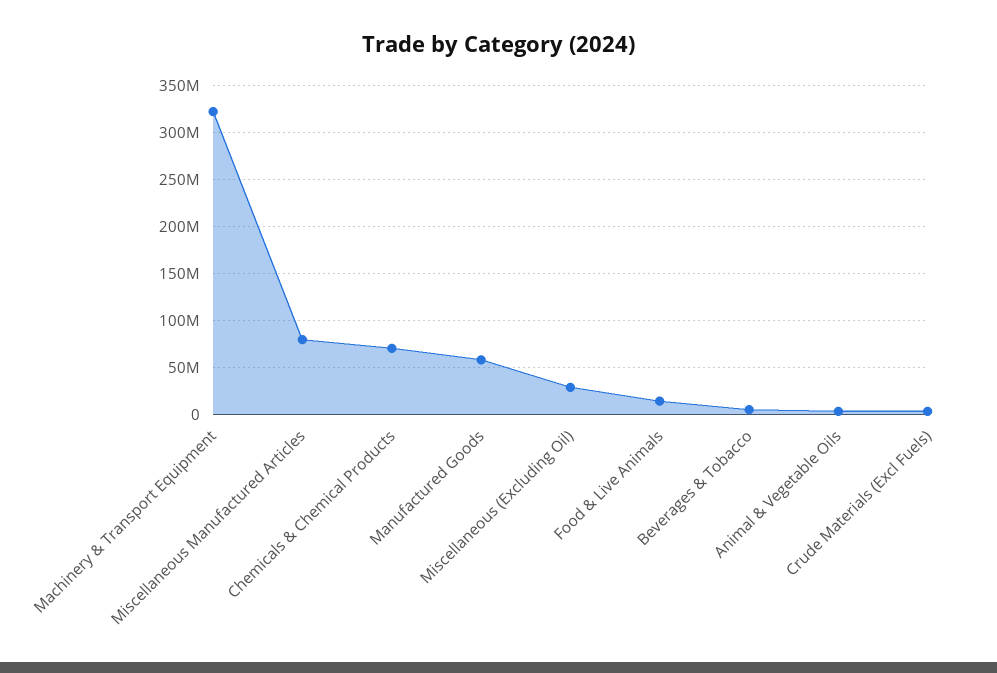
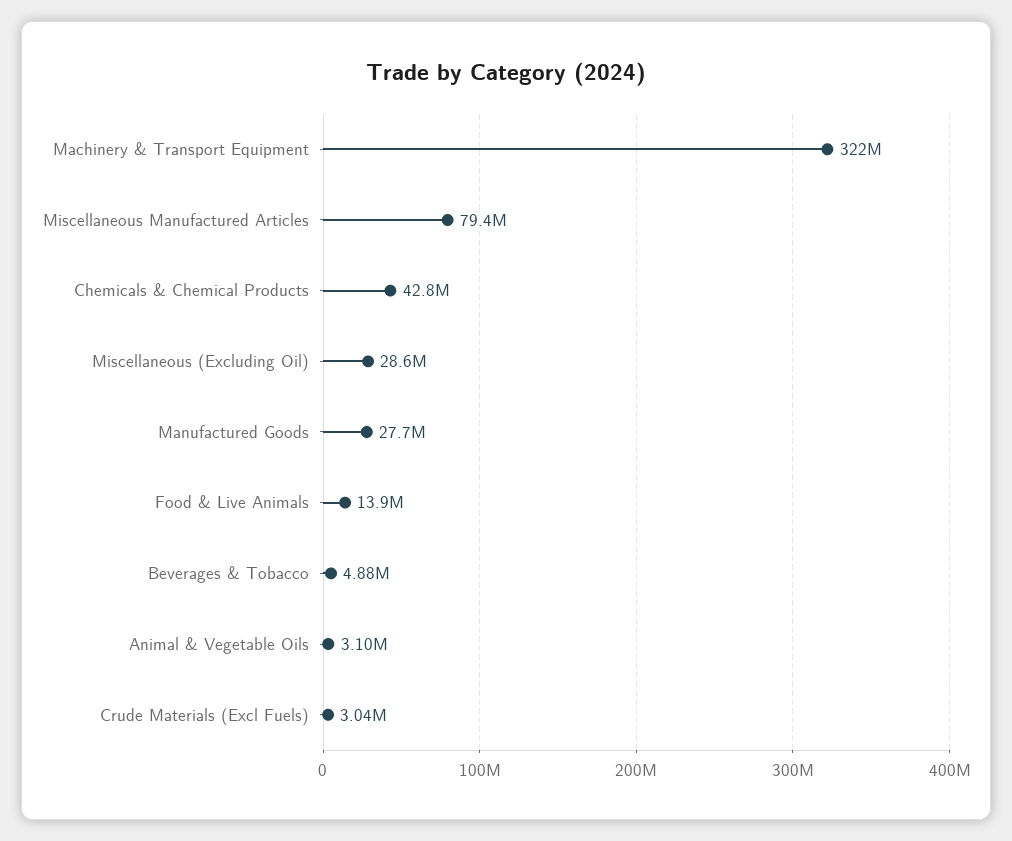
Chemicals & Chemical Products: 70000000 -> 42800000
Manufactured Goods: 60000000 -> 27700000

